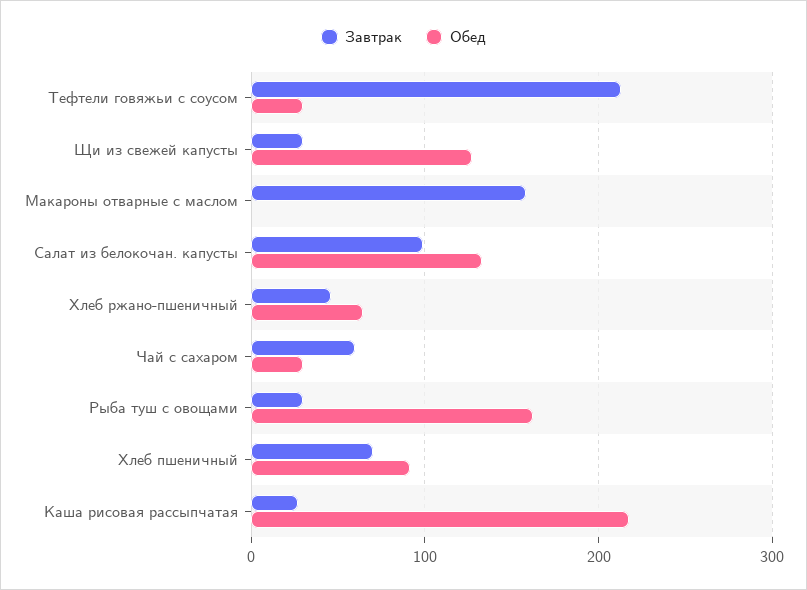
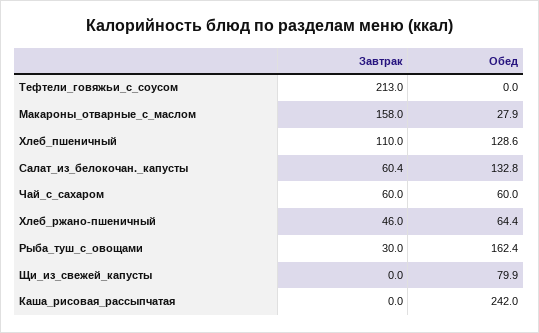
Обед, Тефтели говяжьи с соусом: 30 -> 0
Завтрак, Щи из свежей капусты: 30 -> 0
Обед, Щи из свежей капусты: 130 -> 79.9
Обед, Макароны отварные с маслом: 0 -> 27.9
Завтрак, Салат из белокочан. капусты: 100 -> 60.4
Обед, Чай с сахаром: 30 -> 60
Завтрак, Хлеб пшеничный: 70 -> 110
Обед, Хлеб пшеничный: 90 -> 128.6
Завтрак, Каша рисовая рассыпчатая: 30 -> 0
Обед, Каша рисовая рассыпчатая: 220 -> 242

